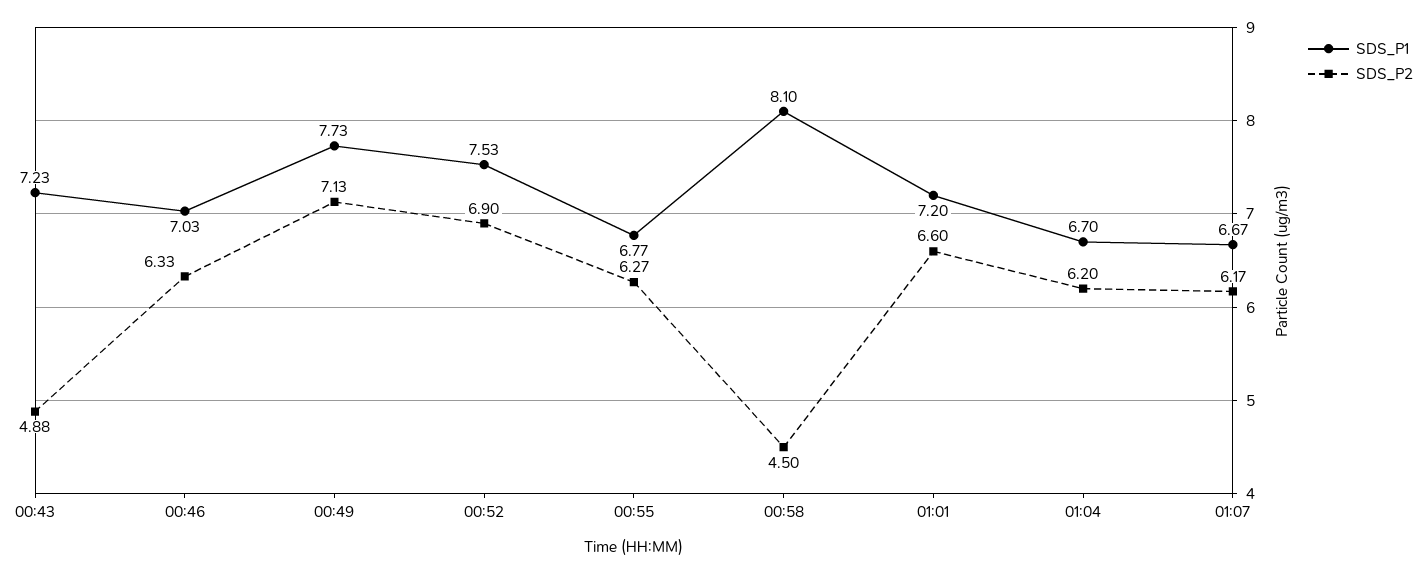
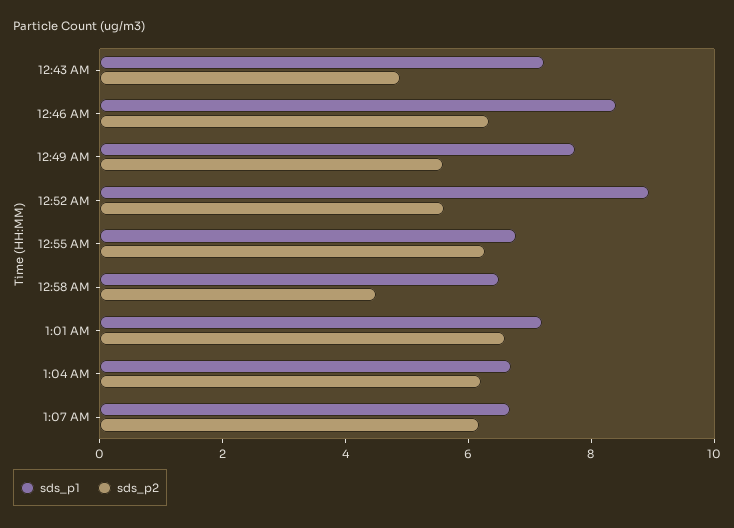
SDS_P1, 00:46: 7.03 -> 8.5
SDS_P2, 00:49: 7.13 -> 5.5
SDS_P1, 00:52: 7.53 -> 9
SDS_P2, 00:52: 6.9 -> 5.5
SDS_P1, 00:58: 8.1 -> 6.5

